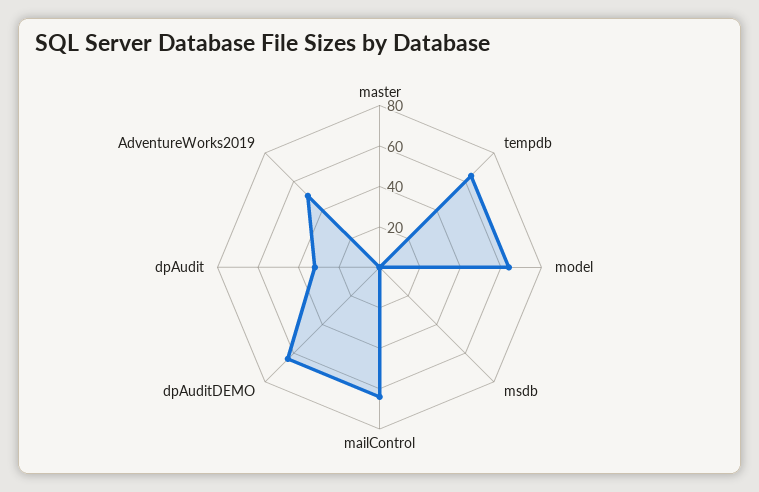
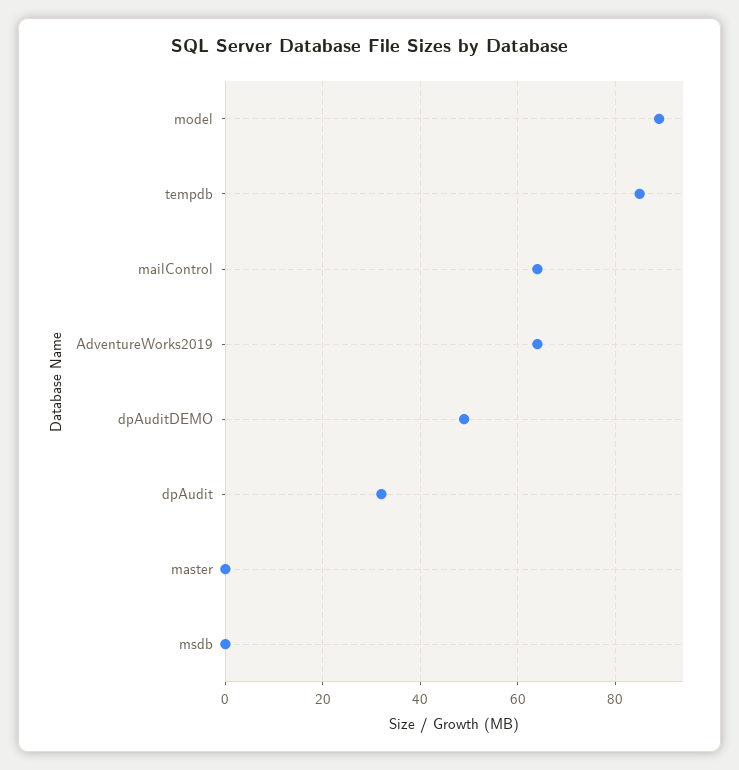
tempdb: 65 -> 85
model: 65 -> 90
dpAuditDEMO: 65 -> 50
AdventureWorks2019: 50 -> 65

